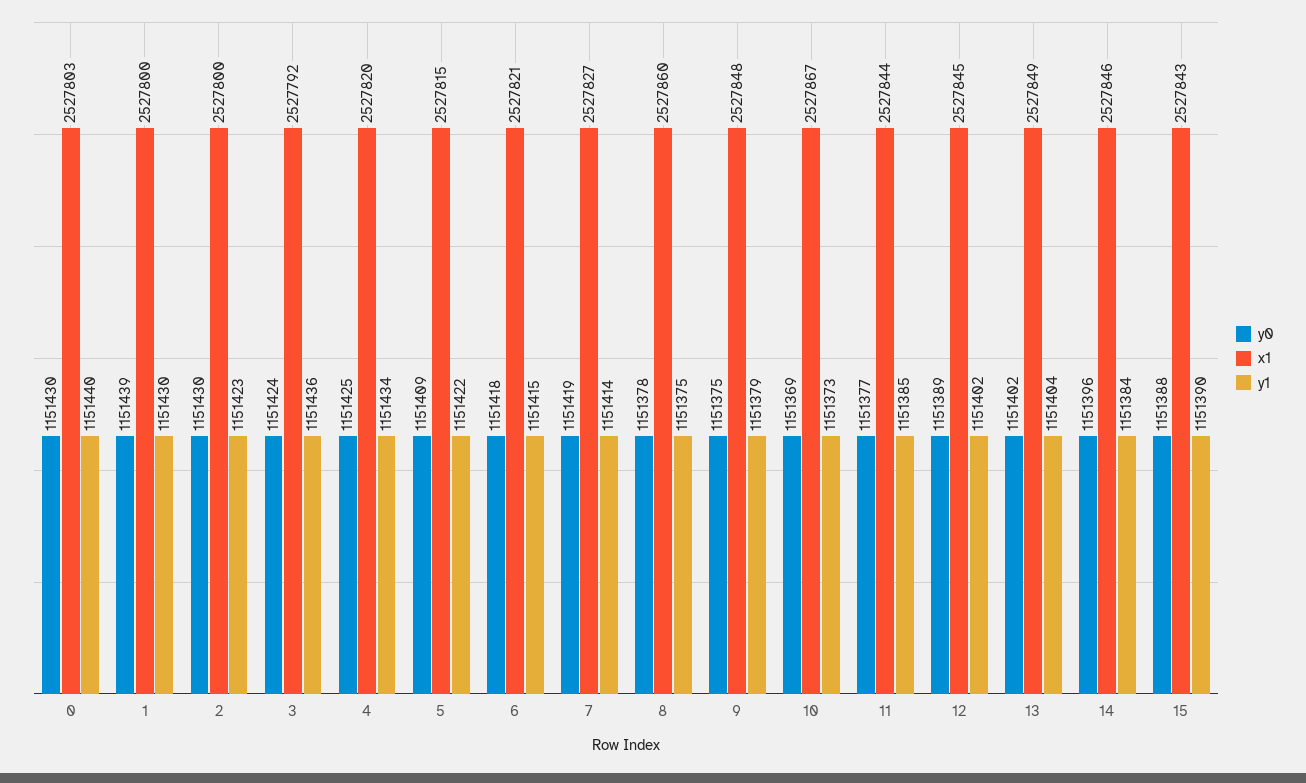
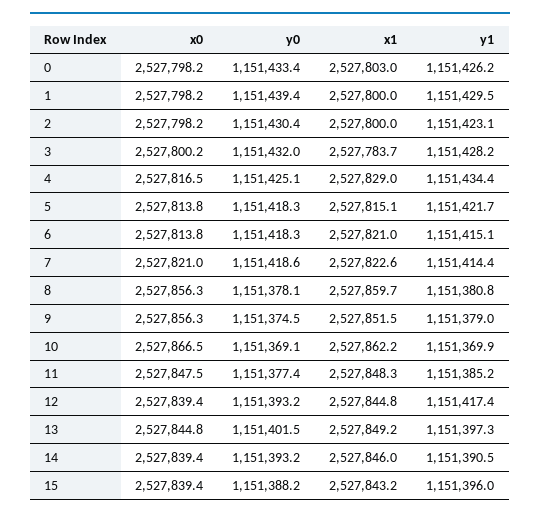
y0, 0: 1151430 -> 1151433.4
y1, 0: 1151440 -> 1151426.2
y0, 3: 1151424 -> 1151432
x1, 3: 2527792 -> 2527783.7
y1, 3: 1151436 -> 1151428.2
x1, 4: 2527820 -> 2527829
y0, 5: 1151409 -> 1151418.3
x1, 7: 2527827 -> 2527822.6
y1, 8: 1151375 -> 1151380.8
x1, 9: 2527848 -> 2527851.5
x1, 10: 2527867 -> 2527862.2
y1, 10: 1151373 -> 1151369.9
x1, 11: 2527844 -> 2527848.3
y0, 12: 1151389 -> 1151393.2
y1, 12: 1151402 -> 1151417.4
y1, 13: 1151404 -> 1151397.3
y0, 14: 1151396 -> 1151393.2
y1, 14: 1151384 -> 1151390.5
y1, 15: 1151390 -> 1151396
x0, 0: none -> 2527798.2
x0, 1: none -> 2527798.2
x0, 2: none -> 2527798.2
x0, 3: none -> 2527800.2
x0, 4: none -> 2527816.5
x0, 5: none -> 2527813.8
x0, 6: none -> 2527813.8
x0, 7: none -> 2527821
x0, 8: none -> 2527856.3
x0, 9: none -> 2527856.3
x0, 10: none -> 2527866.5
x0, 11: none -> 2527847.5
x0, 12: none -> 2527839.4
x0, 13: none -> 2527844.8
x0, 14: none -> 2527839.4
x0, 15: none -> 2527839.4

